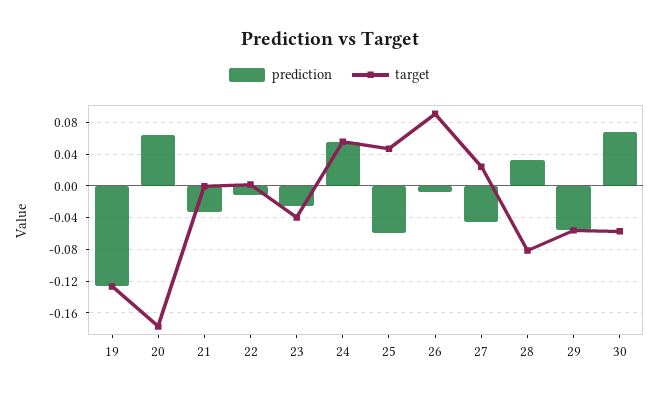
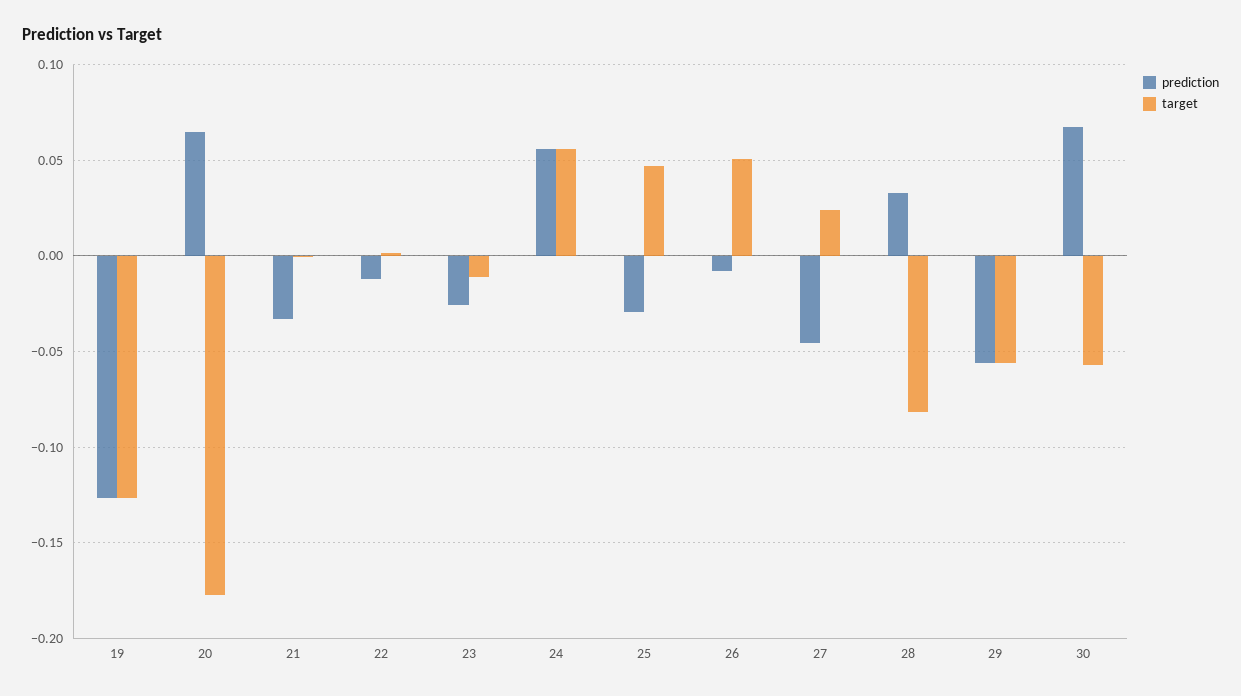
target, 23: -0.04 -> -0.01
prediction, 25: -0.06 -> -0.03
target, 26: 0.09 -> 0.05

